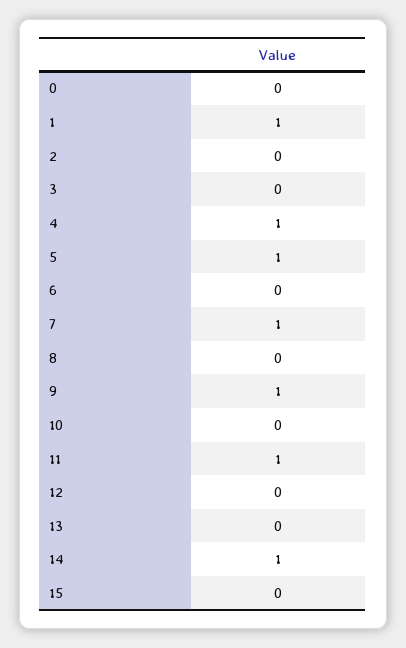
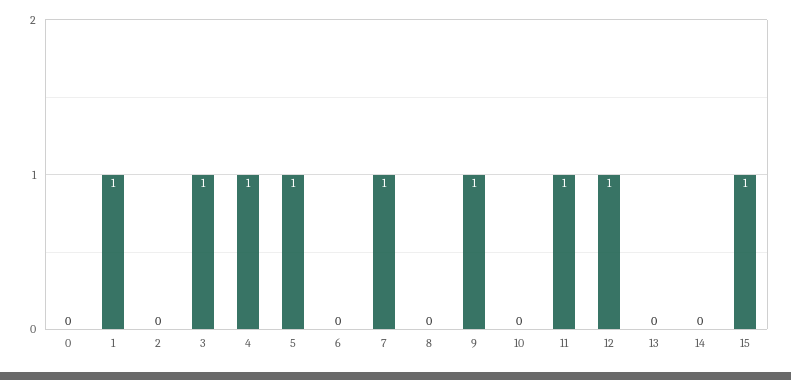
3: 0 -> 1
12: 0 -> 1
14: 1 -> 0
15: 0 -> 1

